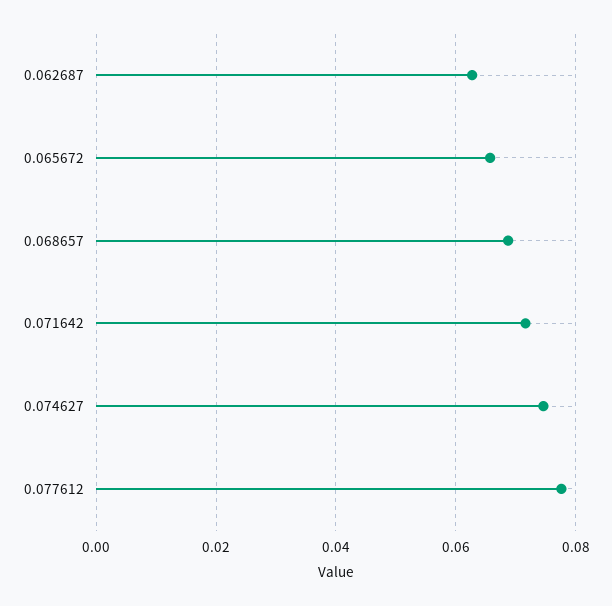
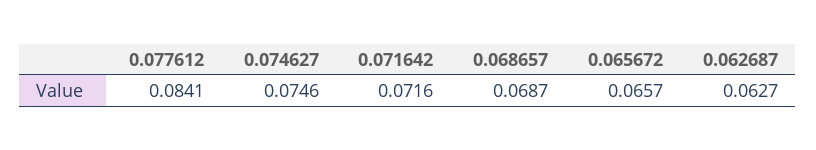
0.077612: 0.078 -> 0.0841

